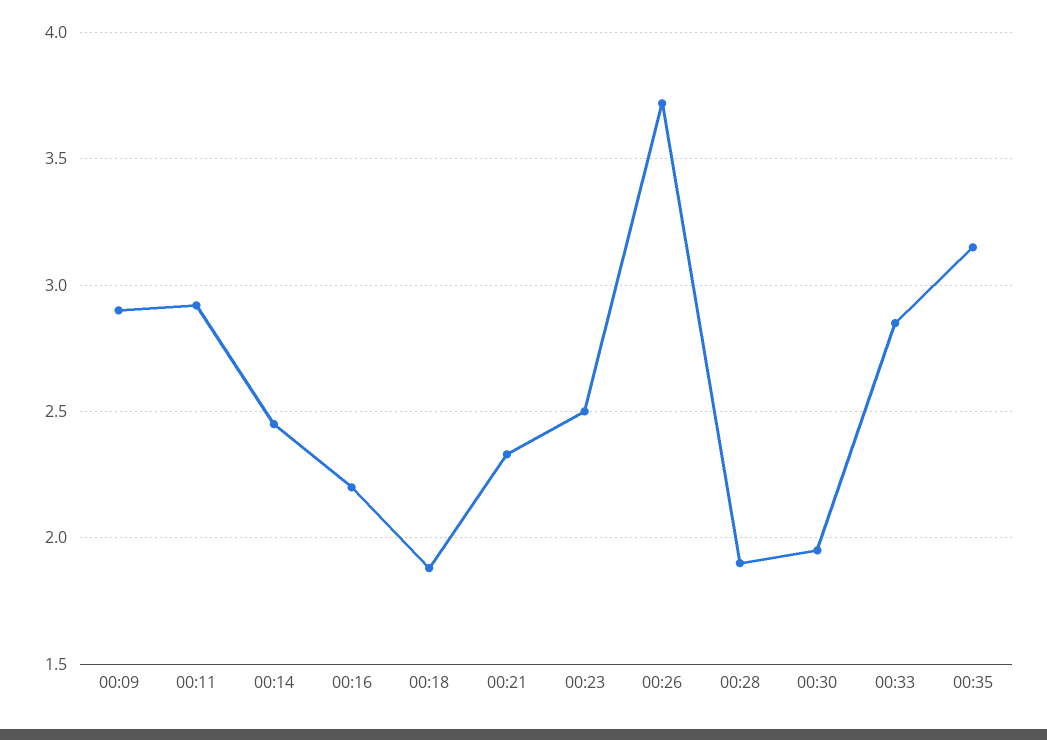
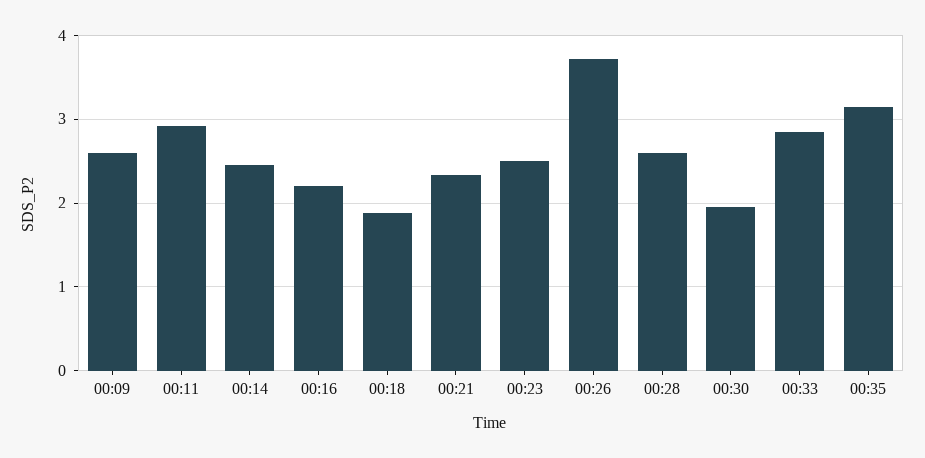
00:09: 2.9 -> 2.6
00:28: 1.9 -> 2.6

